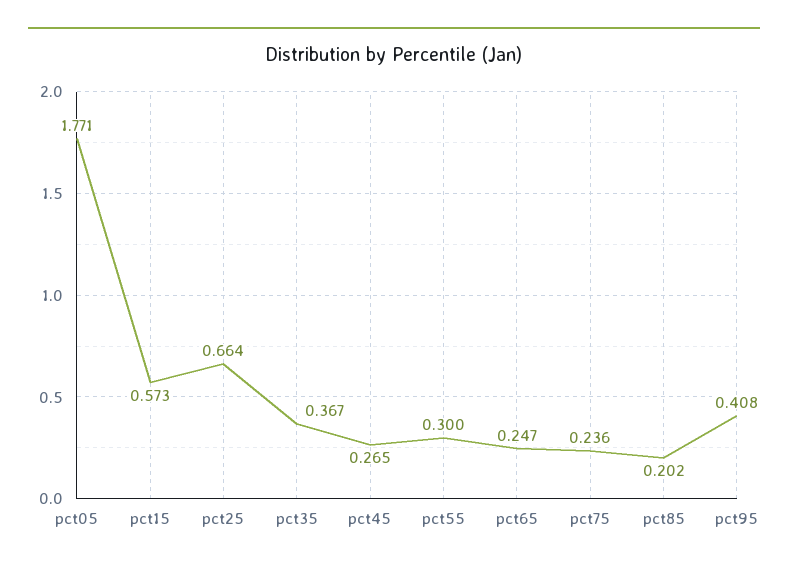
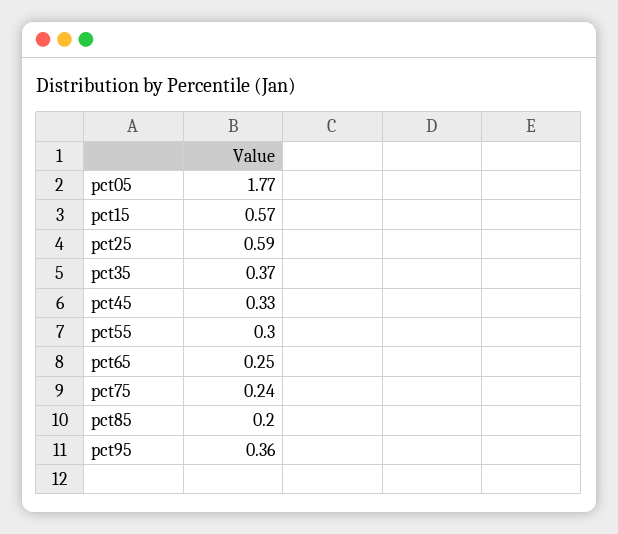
pct25: 0.664 -> 0.59
pct45: 0.265 -> 0.33
pct95: 0.408 -> 0.36

